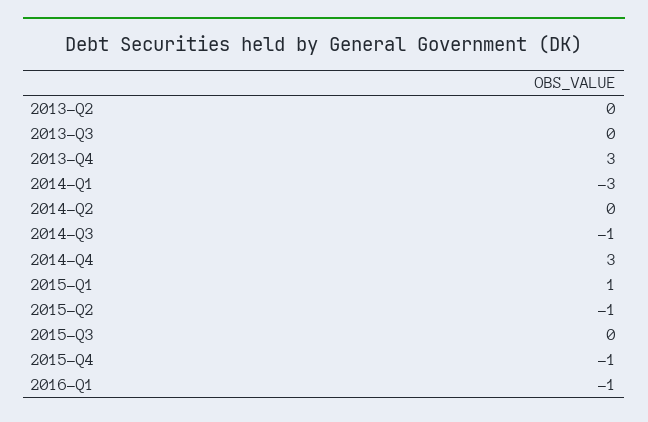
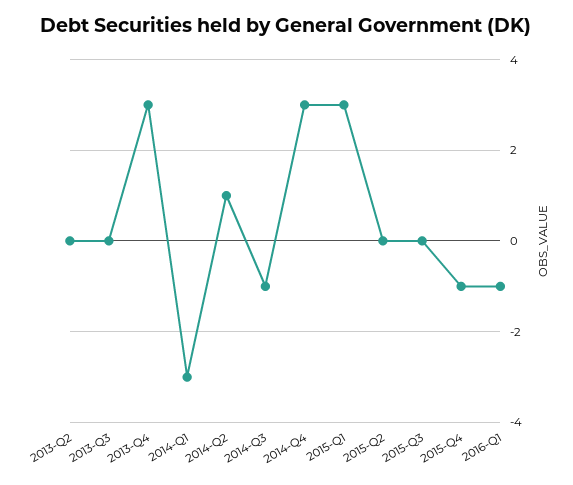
2014-Q2: 0 -> 1
2015-Q1: 1 -> 3
2015-Q2: -1 -> 0

